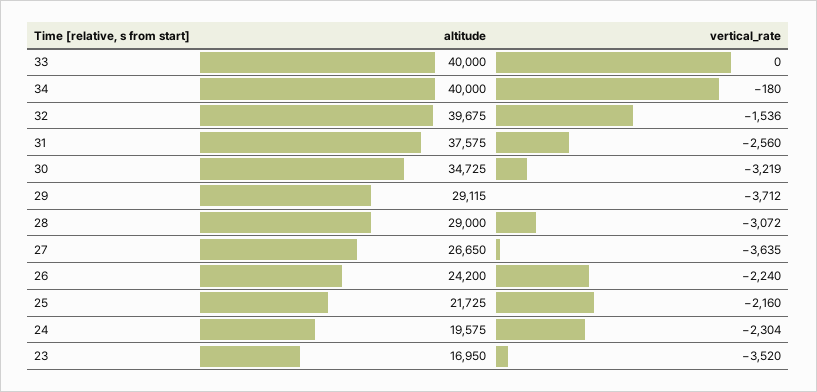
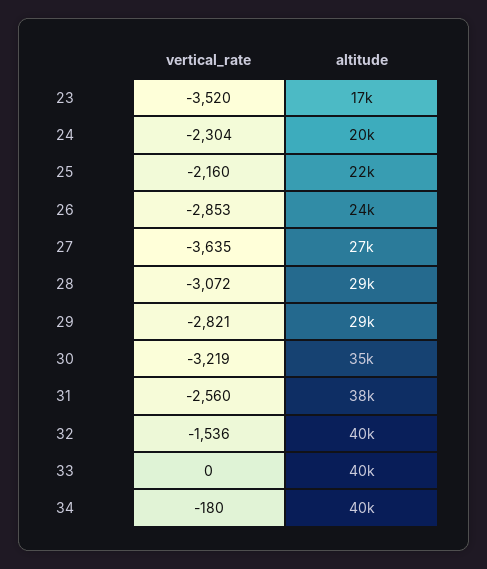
vertical_rate, 29: -3712 -> -2821
vertical_rate, 26: -2240 -> -2853

